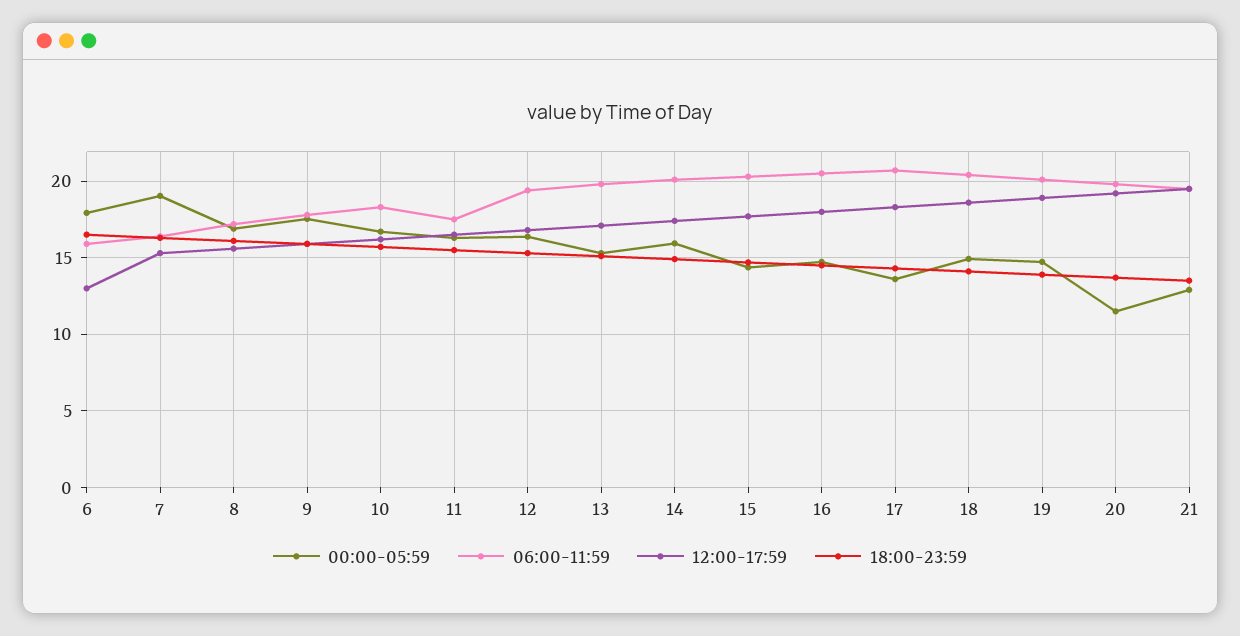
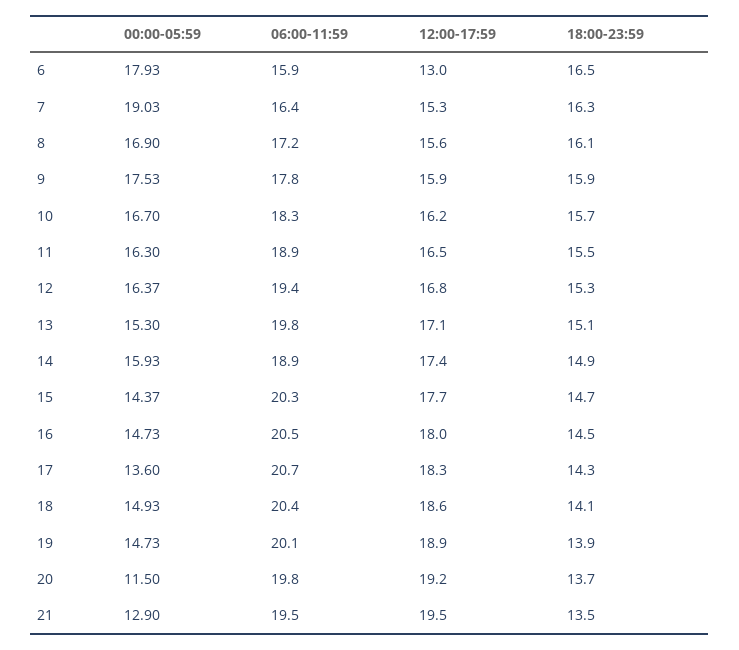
06:00-11:59, 11: 17.5 -> 18.9
06:00-11:59, 14: 20 -> 18.9

